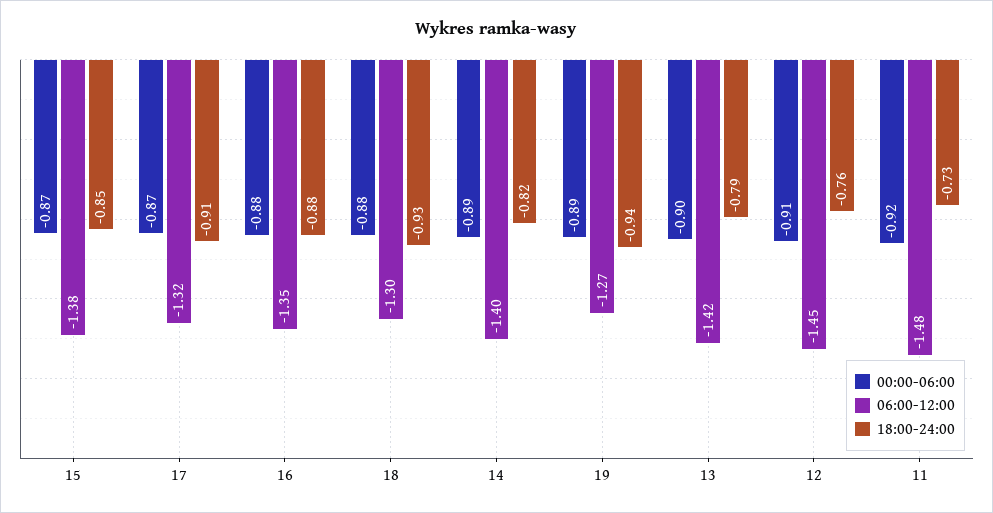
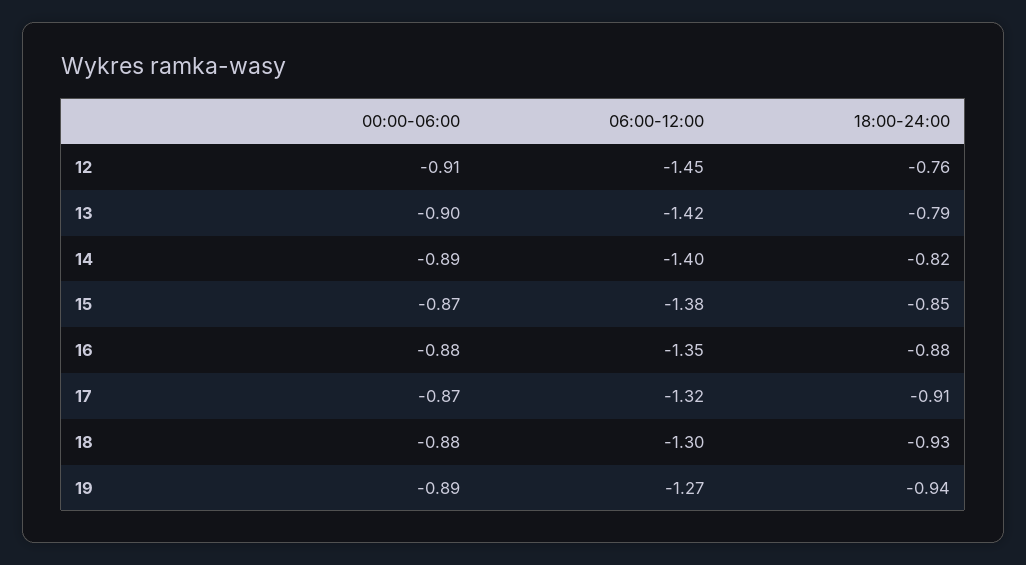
00:00-06:00, 11: -0.92 -> none
06:00-12:00, 11: -1.48 -> none
18:00-24:00, 11: -0.73 -> none

